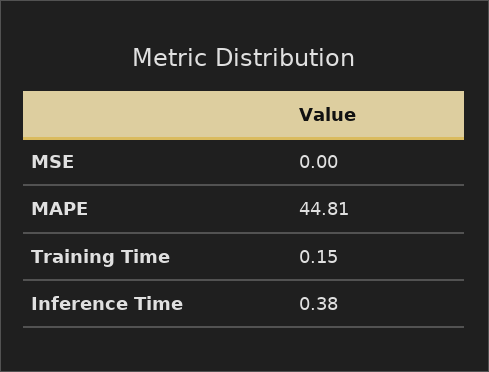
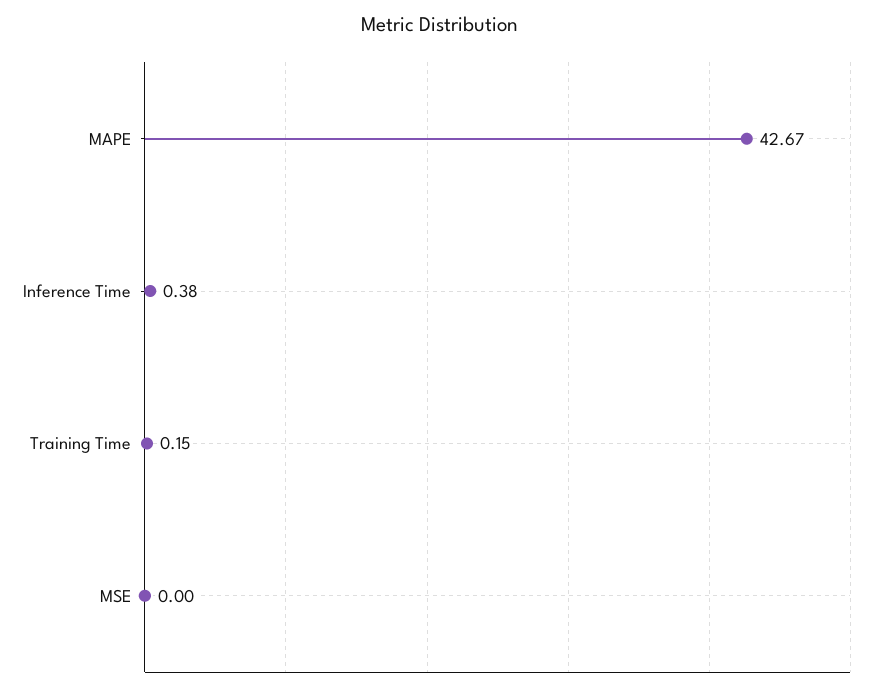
MAPE: 44.81 -> 42.67

